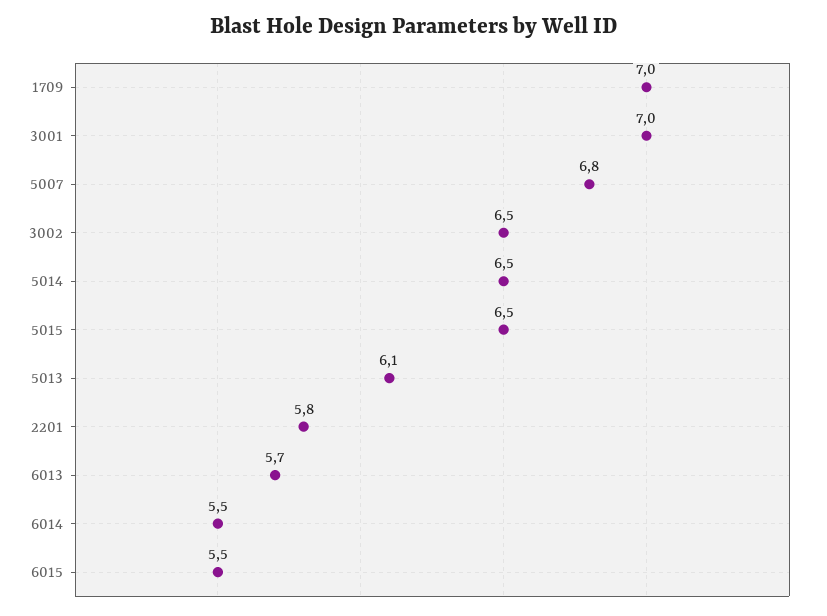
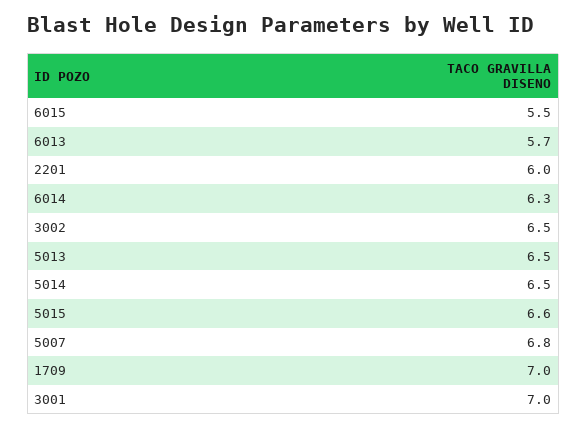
5015: 6.5 -> 6.6
5013: 6.1 -> 6.5
2201: 5.8 -> 6
6014: 5.5 -> 6.3

